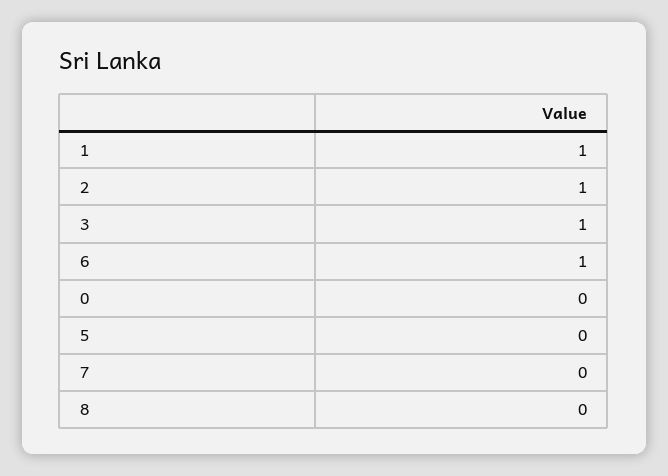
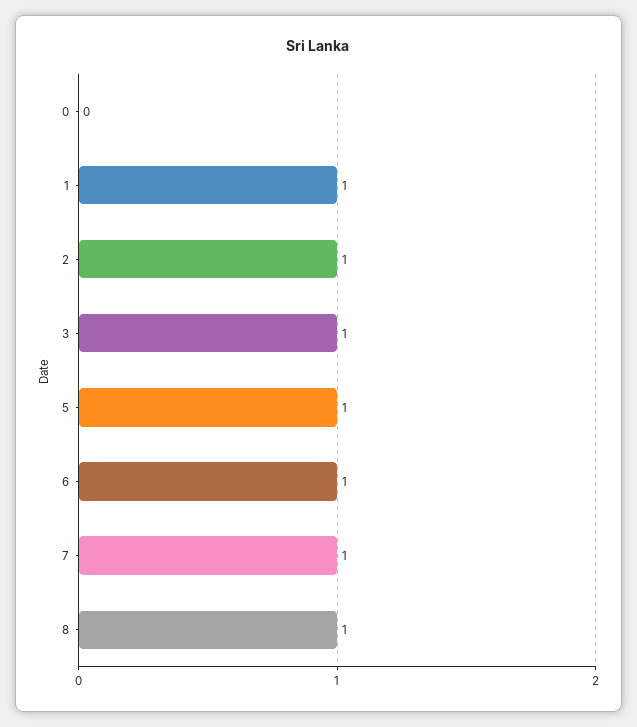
5: 0 -> 1
7: 0 -> 1
8: 0 -> 1

